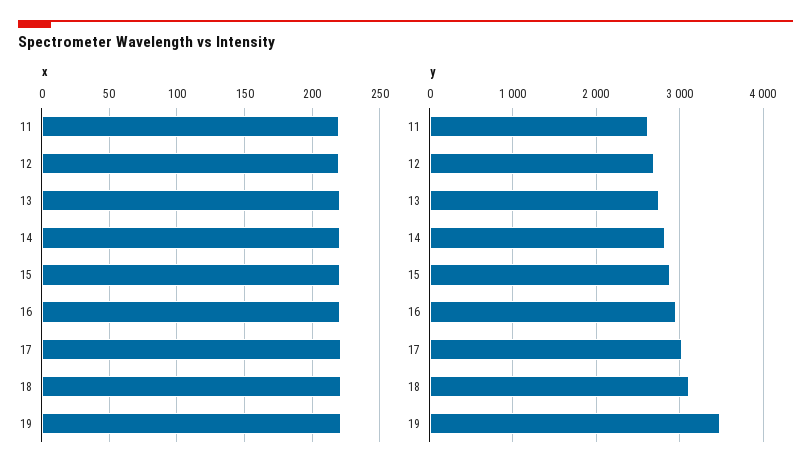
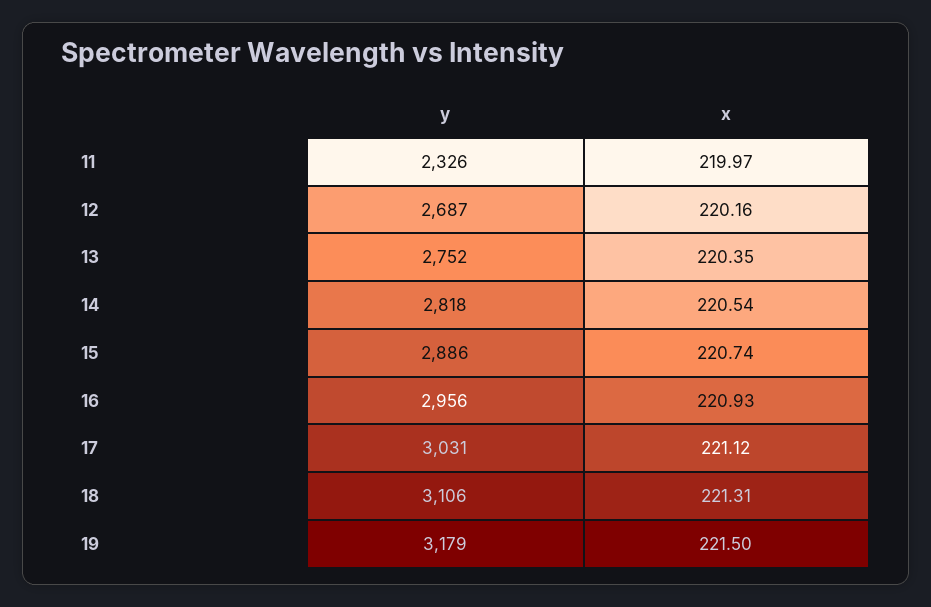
y, 11: 2600 -> 2326
y, 19: 3500 -> 3179

